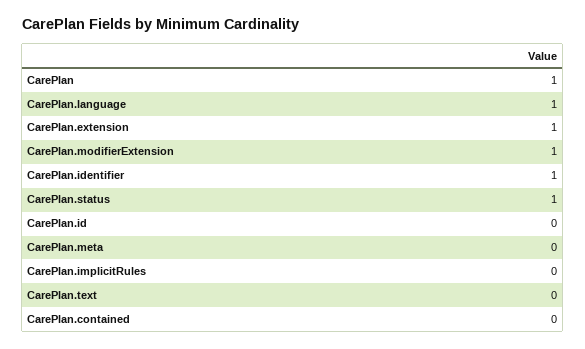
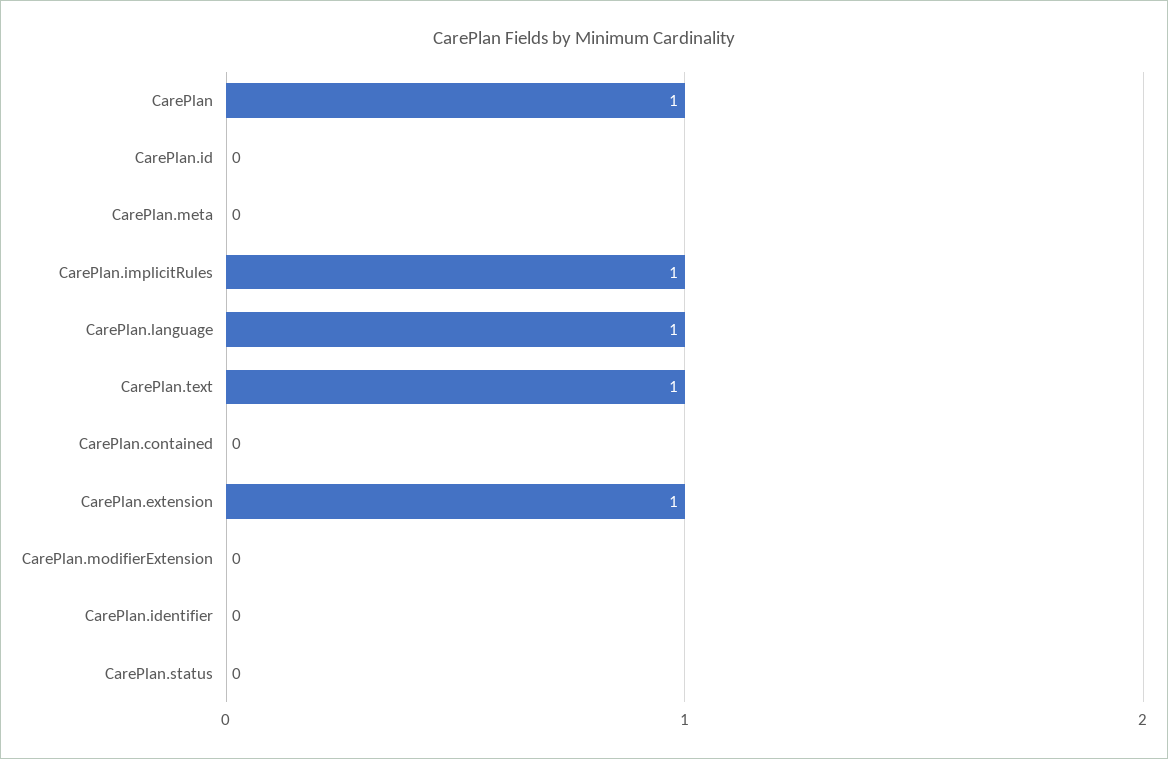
CarePlan.modifierExtension: 1 -> 0
CarePlan.identifier: 1 -> 0
CarePlan.status: 1 -> 0
CarePlan.implicitRules: 0 -> 1
CarePlan.text: 0 -> 1

